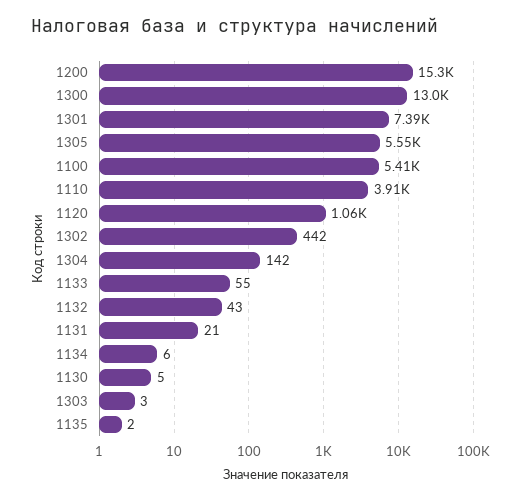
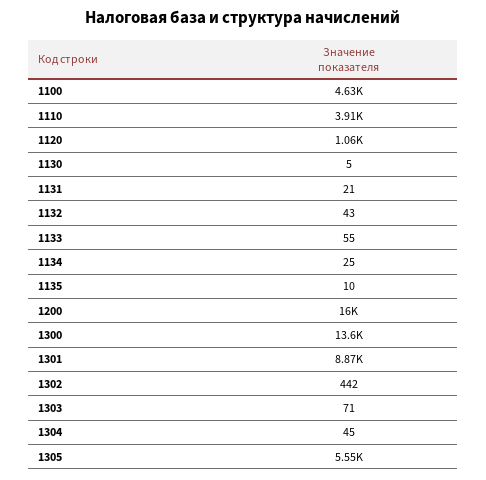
1200: 15300 -> 16000
1300: 13000 -> 13600
1301: 7390 -> 8870
1100: 5410 -> 4630
1304: 142 -> 45
1134: 6 -> 25
1303: 3 -> 71
1135: 2 -> 10

